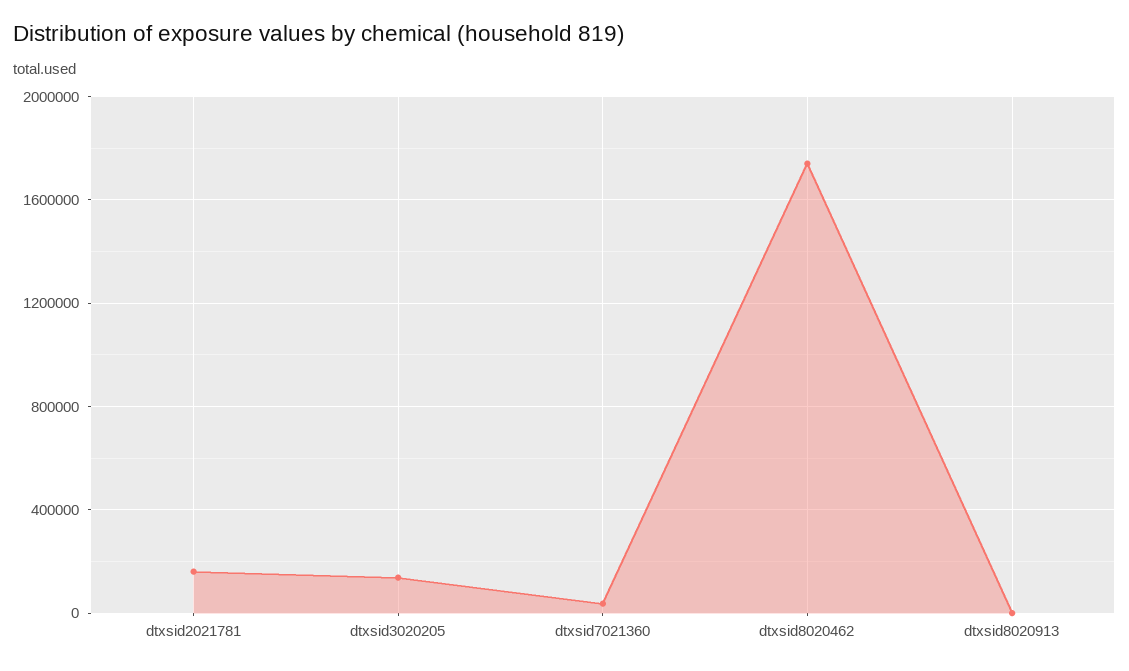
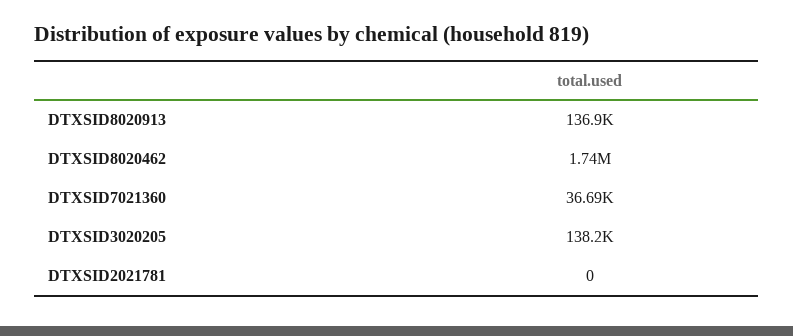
dtxsid2021781: 150000 -> 0
dtxsid8020913: 0 -> 136900

